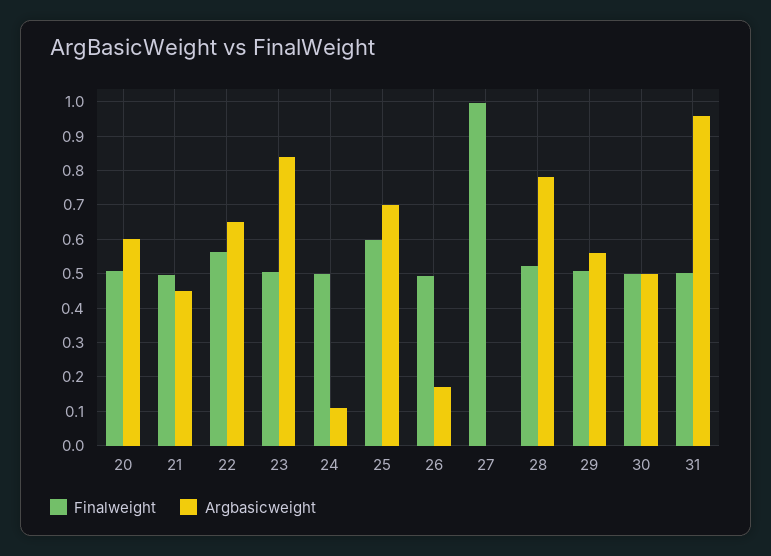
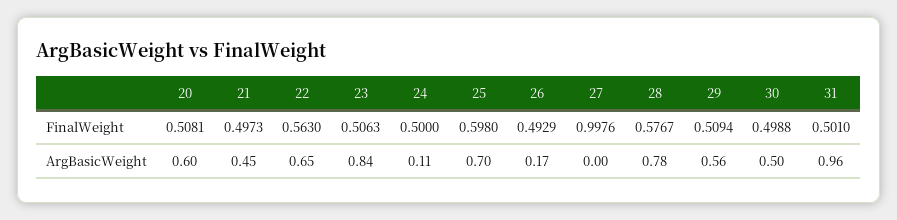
Finalweight, 28: 0.52 -> 0.5767

